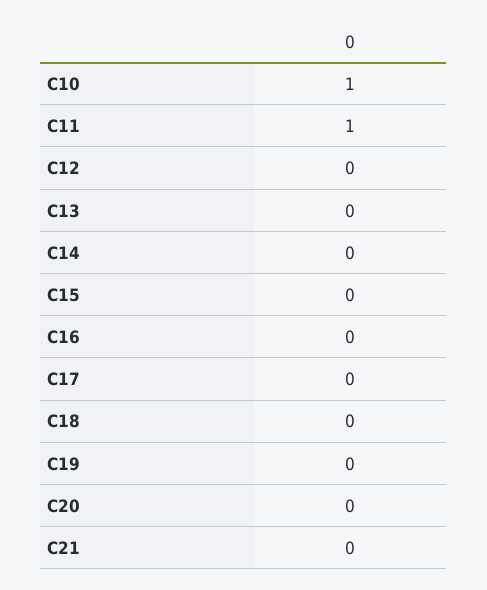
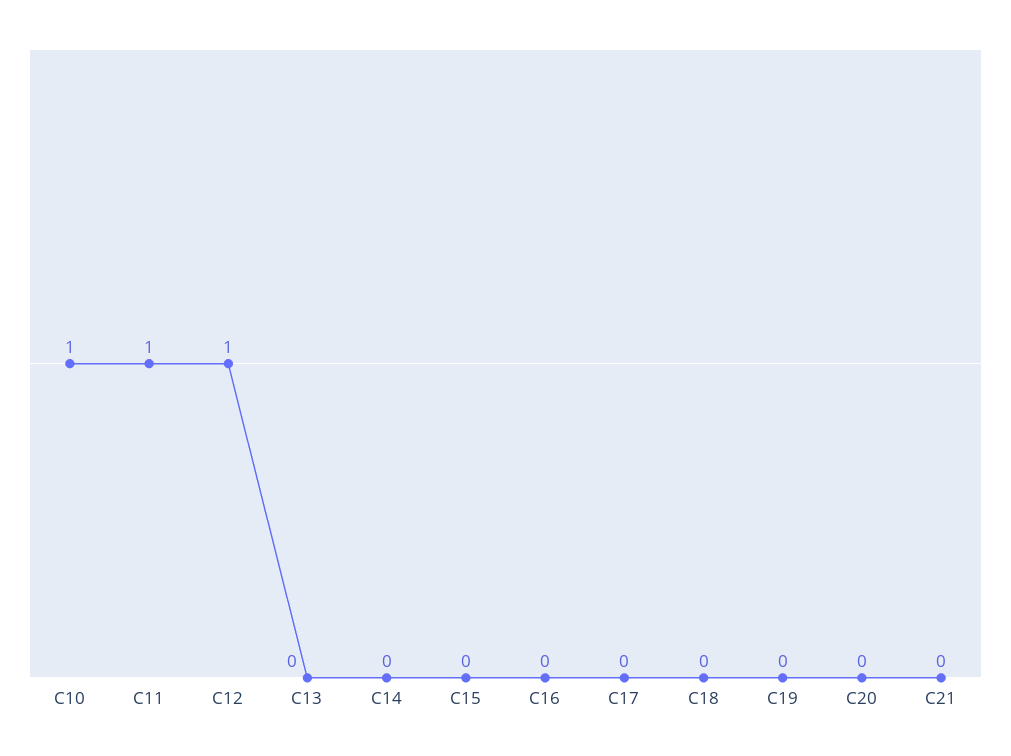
C12: 0 -> 1

